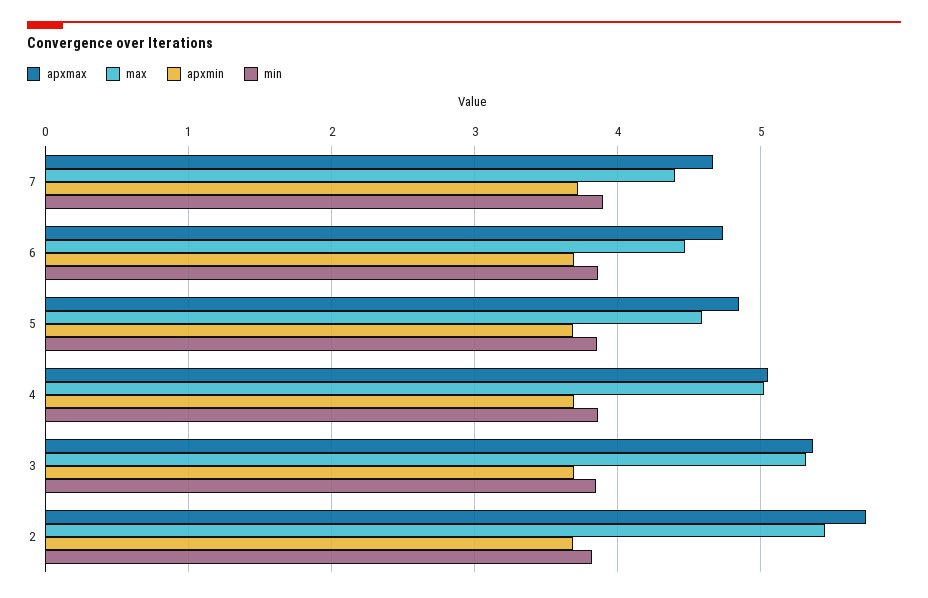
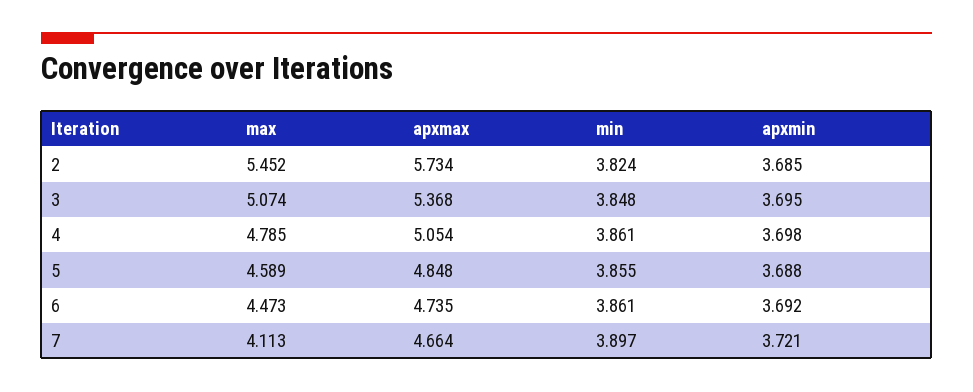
max, 7: 4.4 -> 4.113
max, 4: 5 -> 4.785
max, 3: 5.3 -> 5.074

